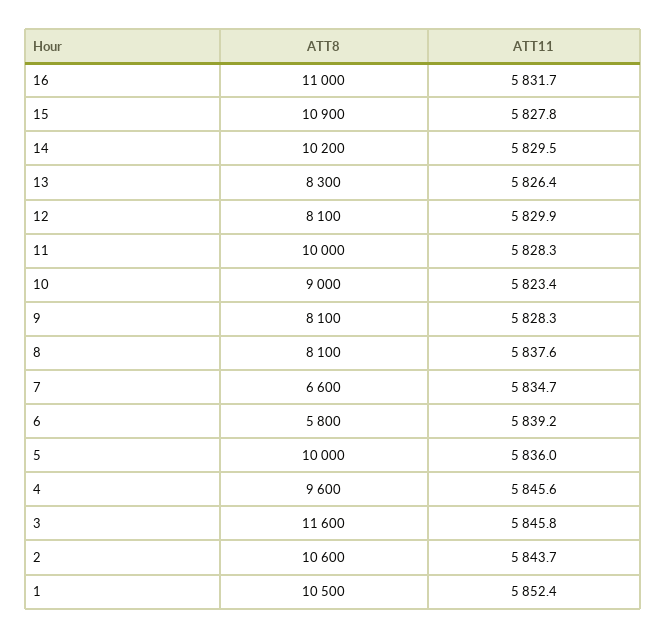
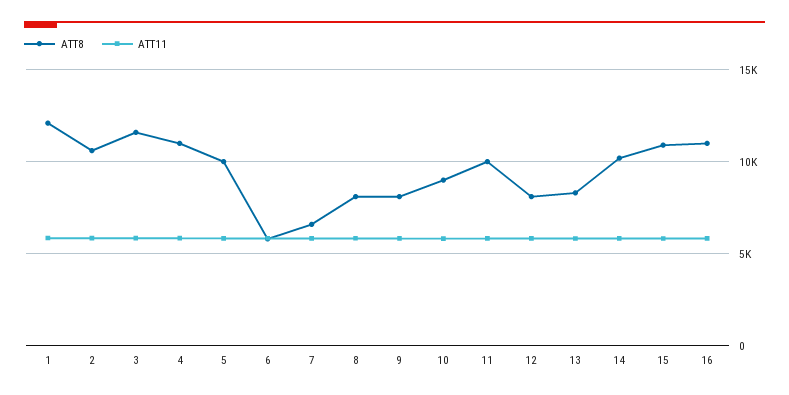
ATT8, 4: 9600 -> 11000
ATT8, 1: 10500 -> 12000

